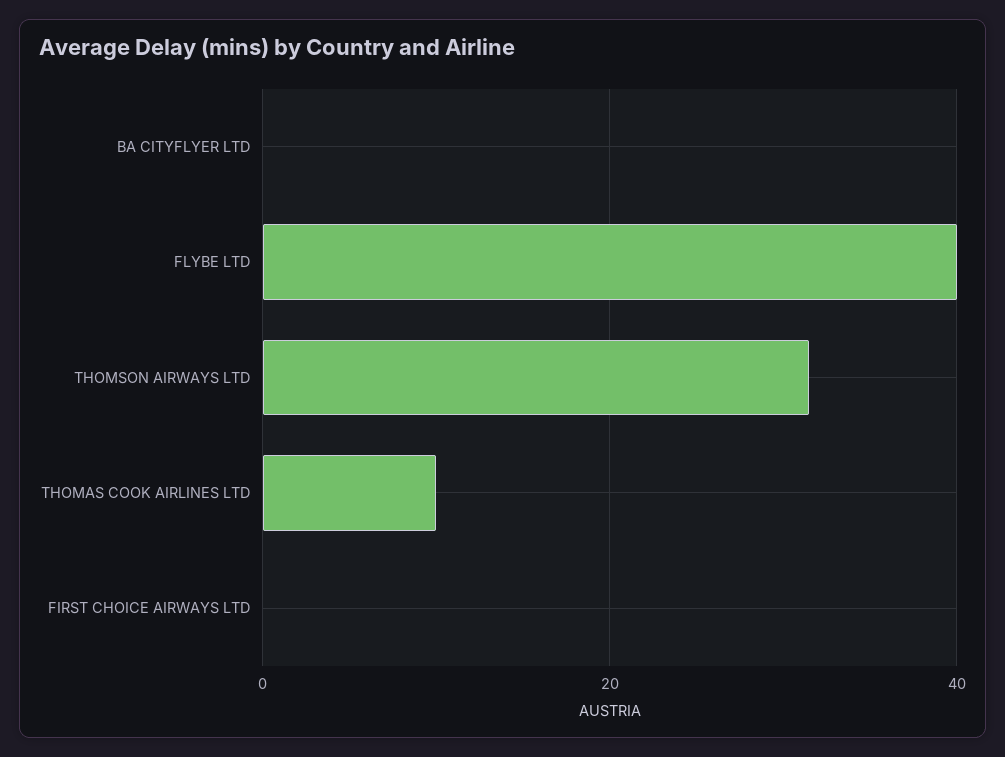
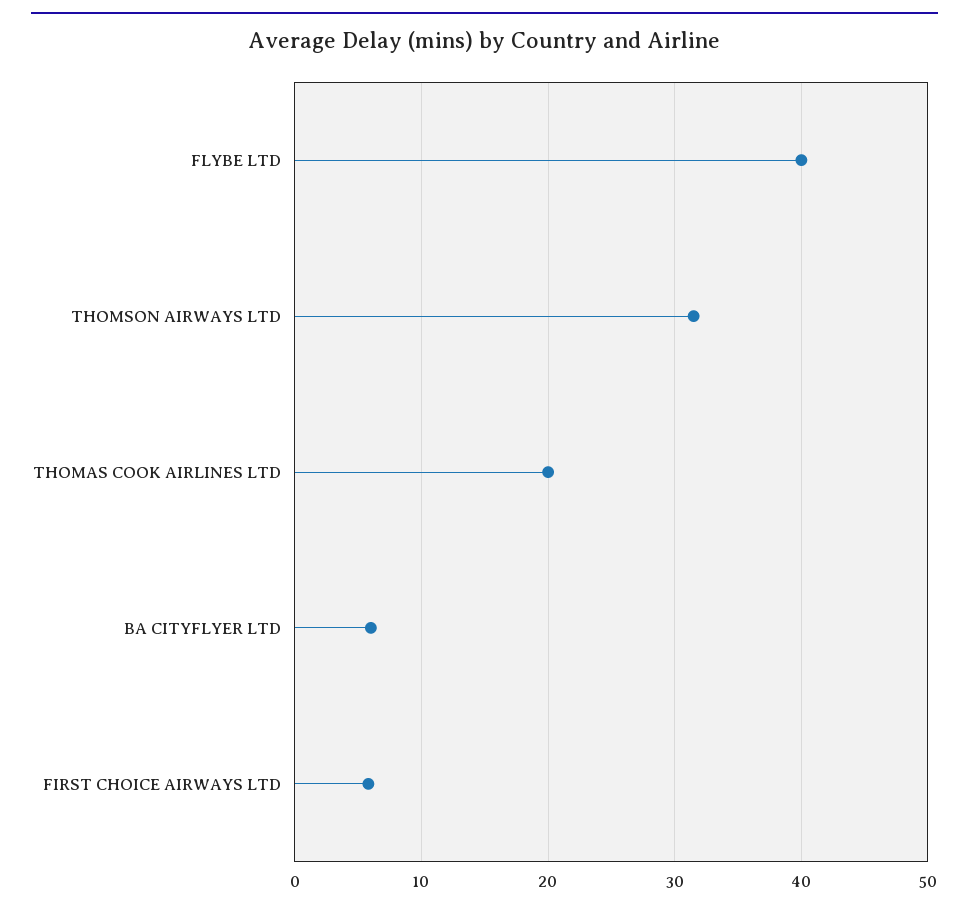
BA CITYFLYER LTD: 0 -> 6
THOMAS COOK AIRLINES LTD: 10 -> 20
FIRST CHOICE AIRWAYS LTD: 0 -> 6

